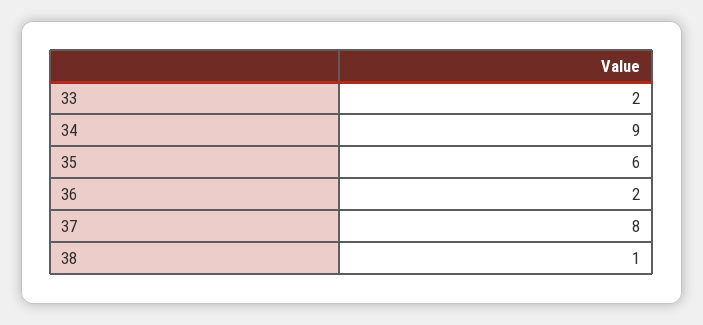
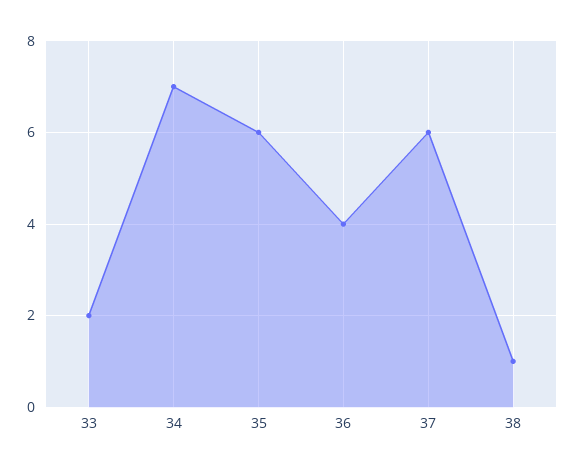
34: 9 -> 7
36: 2 -> 4
37: 8 -> 6

